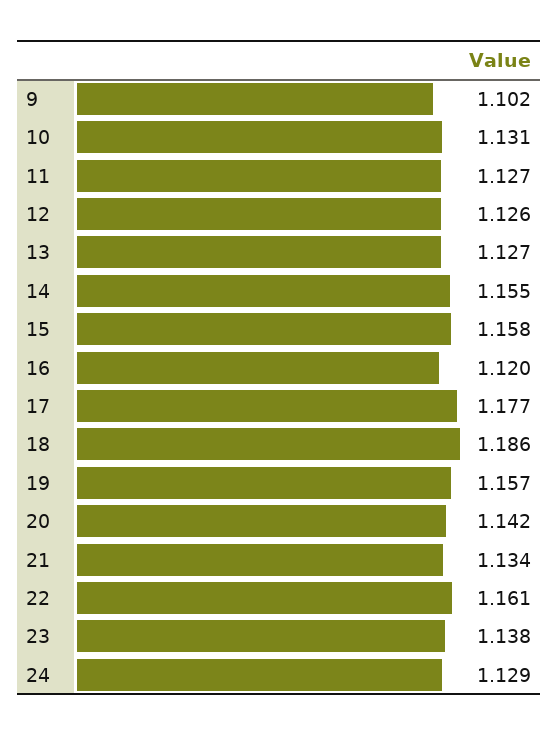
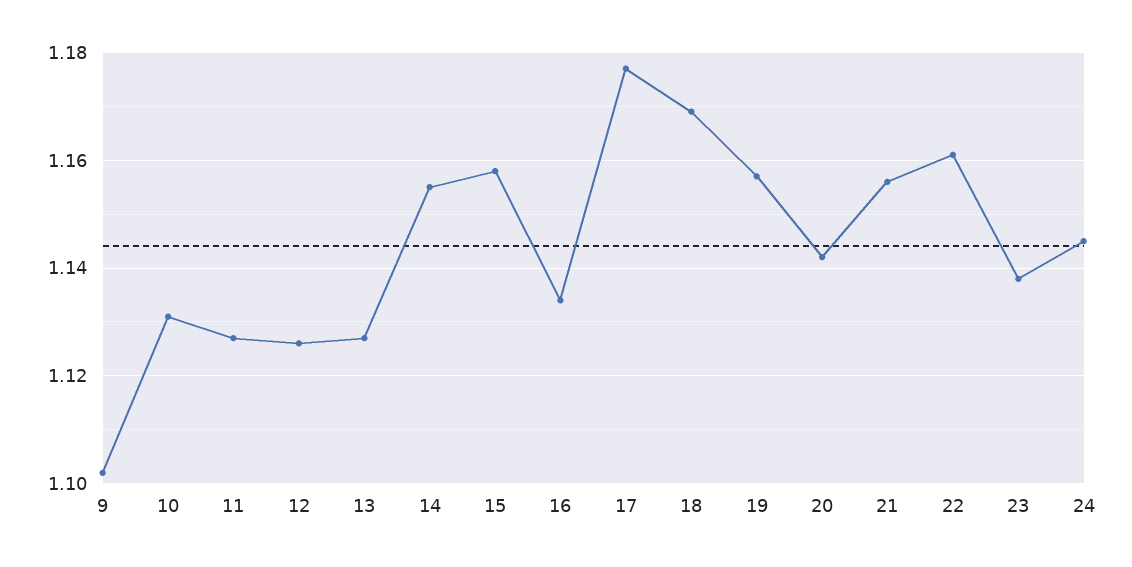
16: 1.12 -> 1.135
18: 1.186 -> 1.17
21: 1.134 -> 1.155
24: 1.129 -> 1.145

